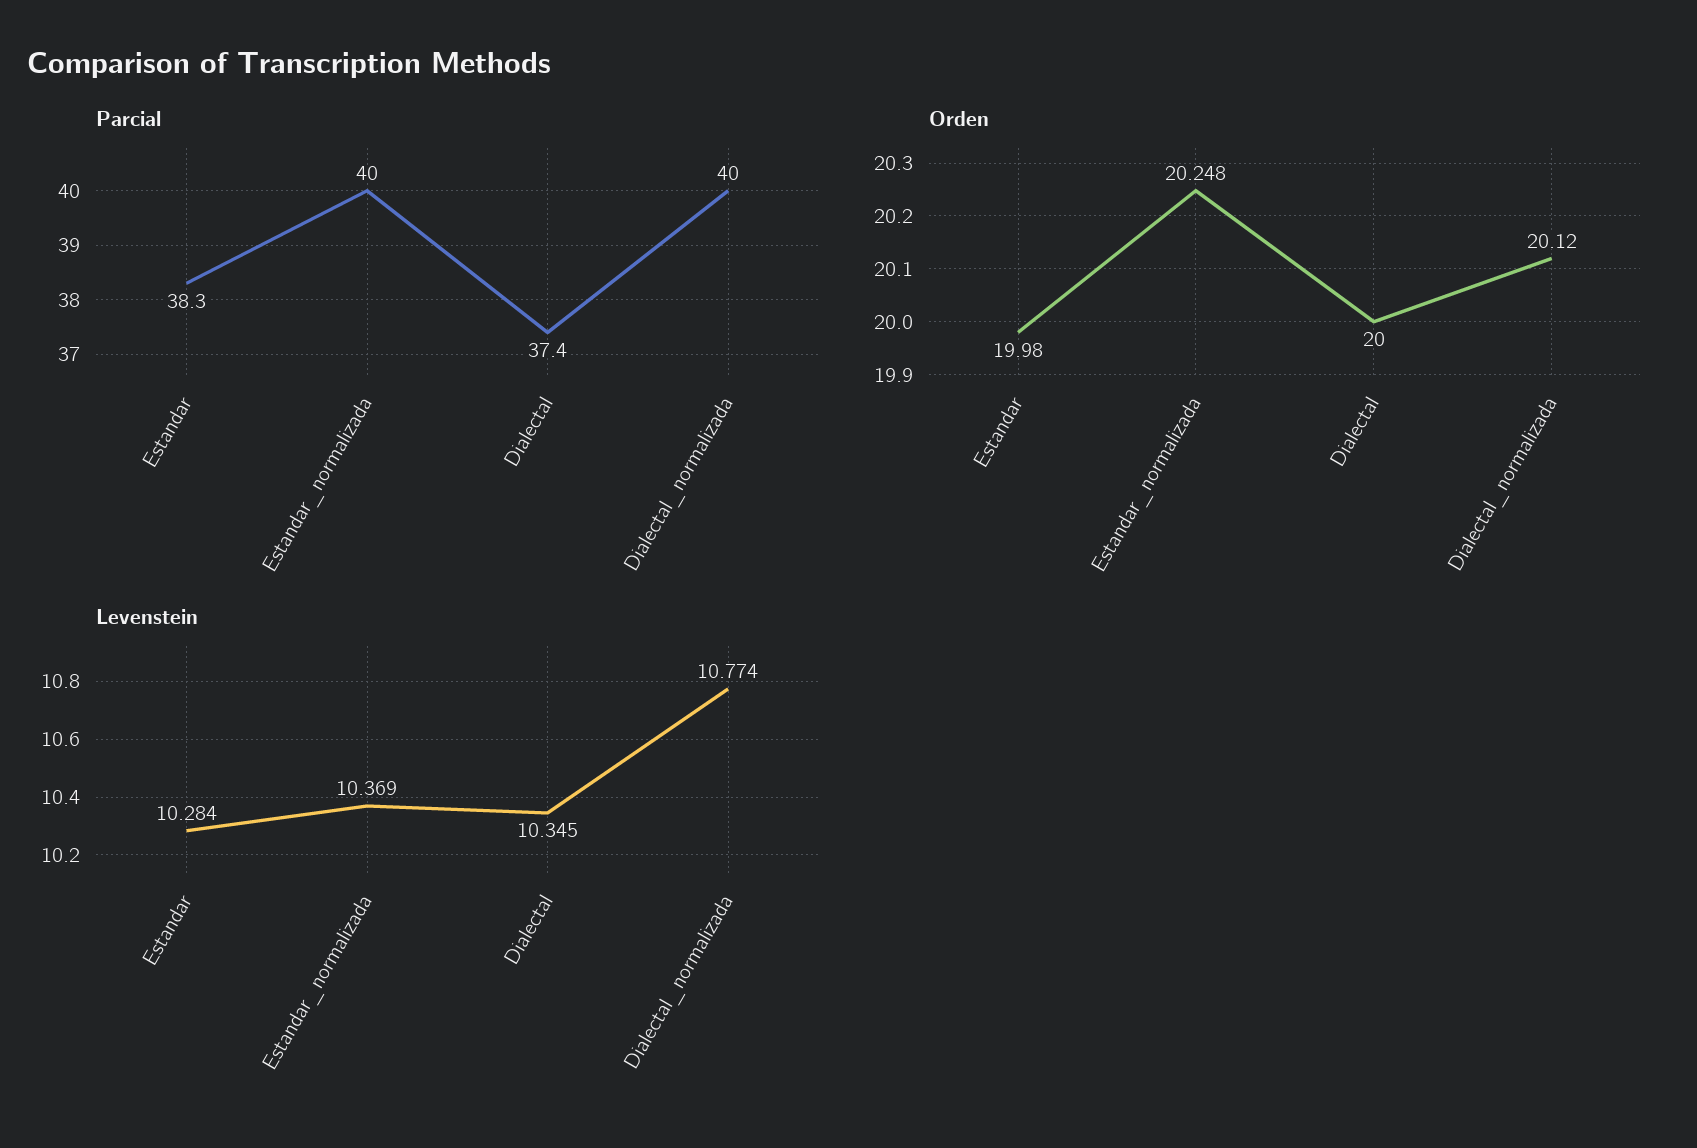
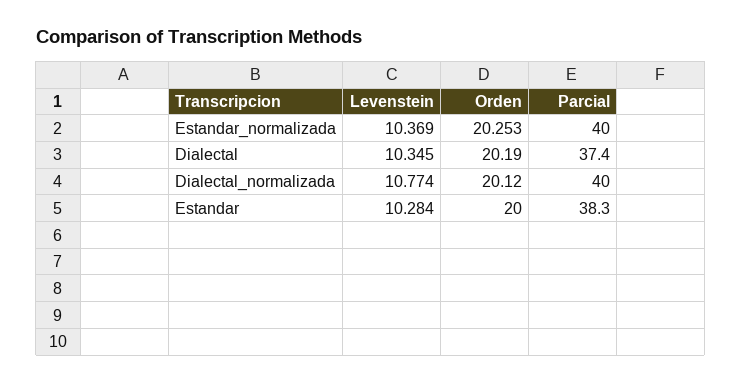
Orden, Estandar: 19.98 -> 20
Orden, Estandar_normalizada: 20.248 -> 20.253
Orden, Dialectal: 20 -> 20.19

